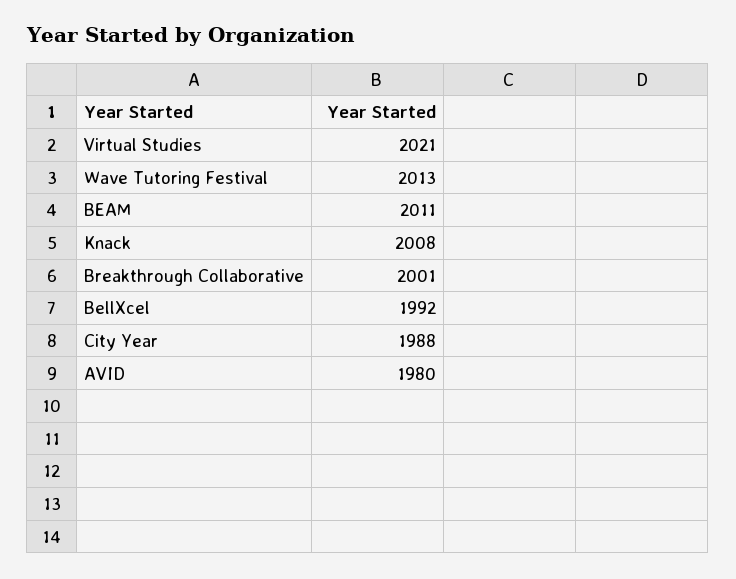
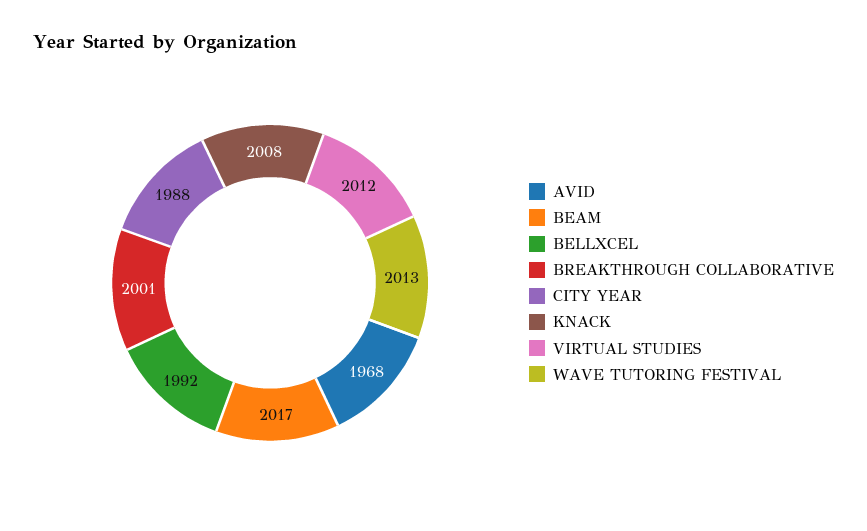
Virtual Studies: 2021 -> 2012
BEAM: 2011 -> 2017
AVID: 1980 -> 1968

